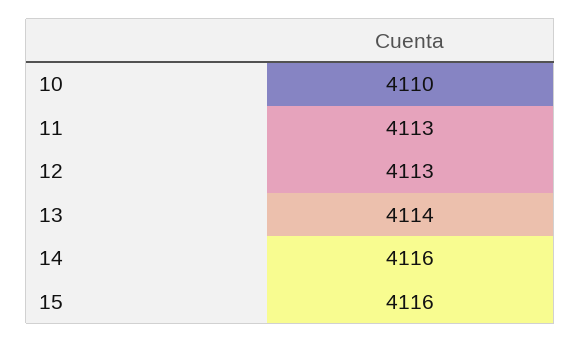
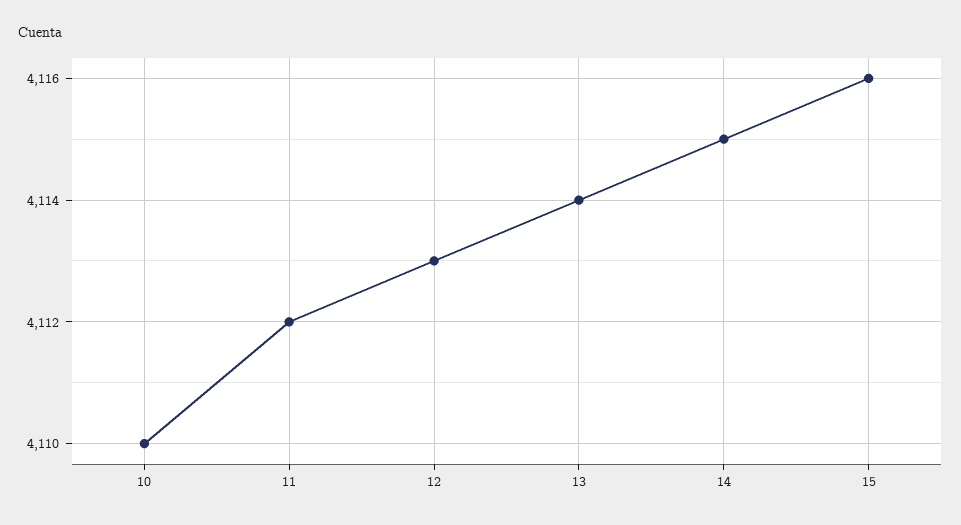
11: 4113 -> 4112
14: 4116 -> 4115

